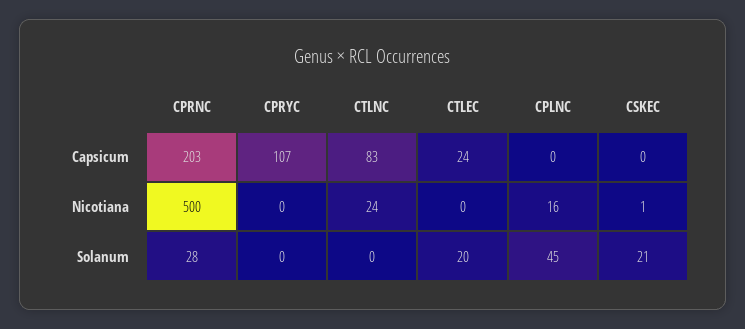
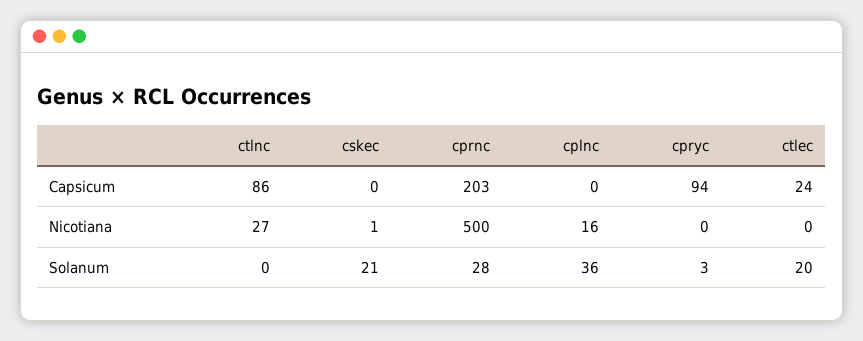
CPRYC, Capsicum: 107 -> 94
CTLNC, Capsicum: 83 -> 86
CTLNC, Nicotiana: 24 -> 27
CPRYC, Solanum: 0 -> 3
CPLNC, Solanum: 45 -> 36

